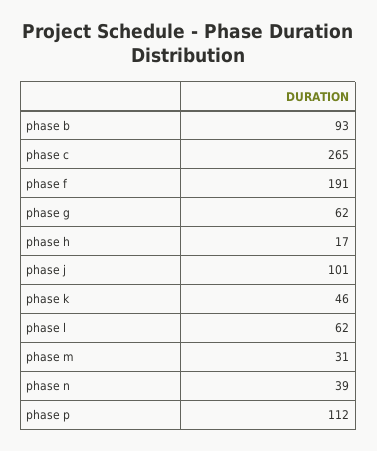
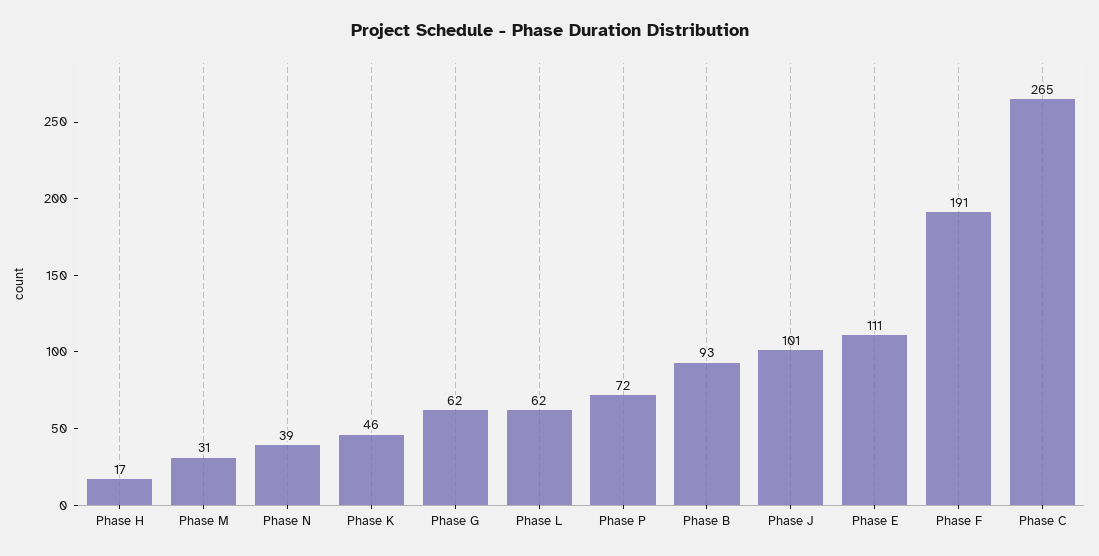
phase p: 112 -> 72
Phase E: none -> 111

